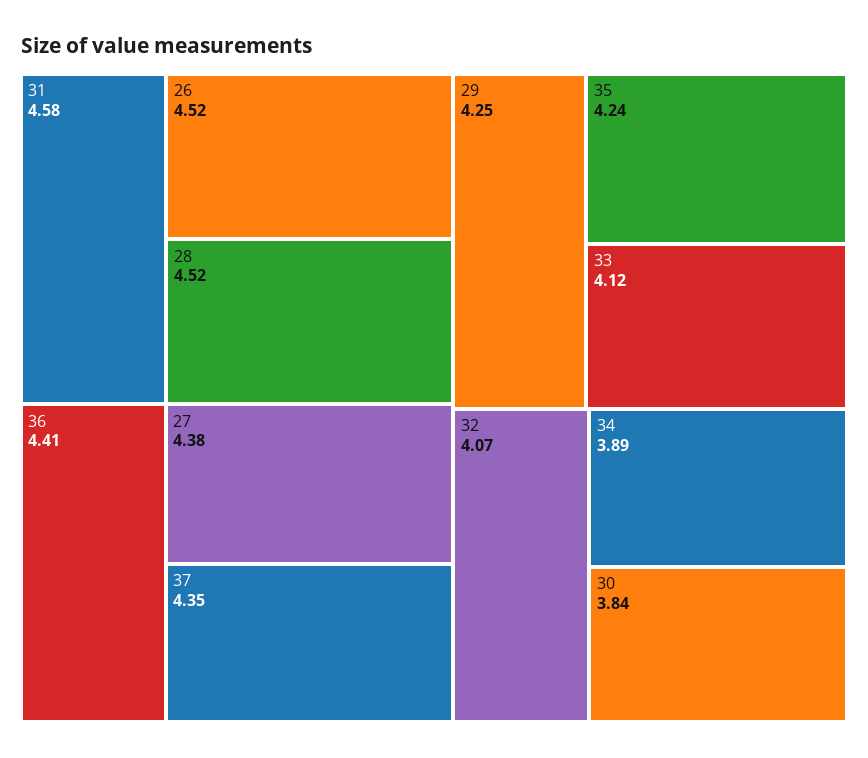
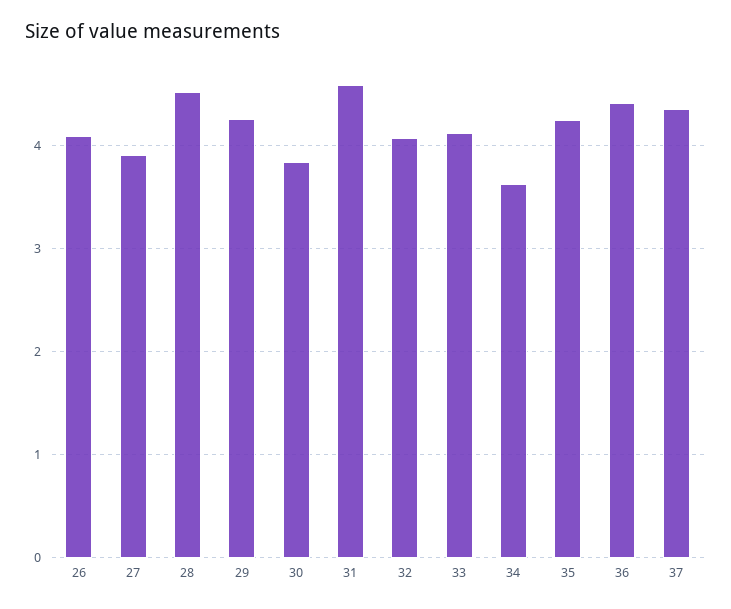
26: 4.52 -> 4.1
27: 4.38 -> 3.9
34: 3.89 -> 3.6

